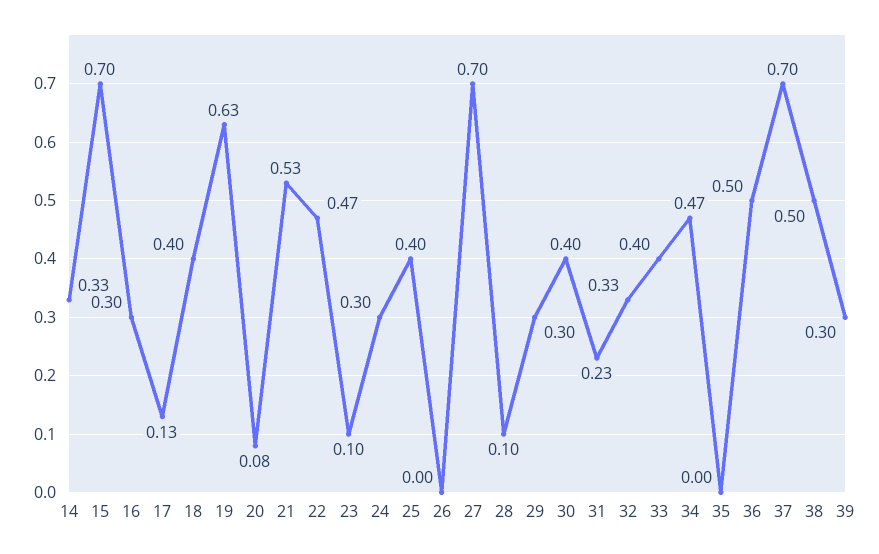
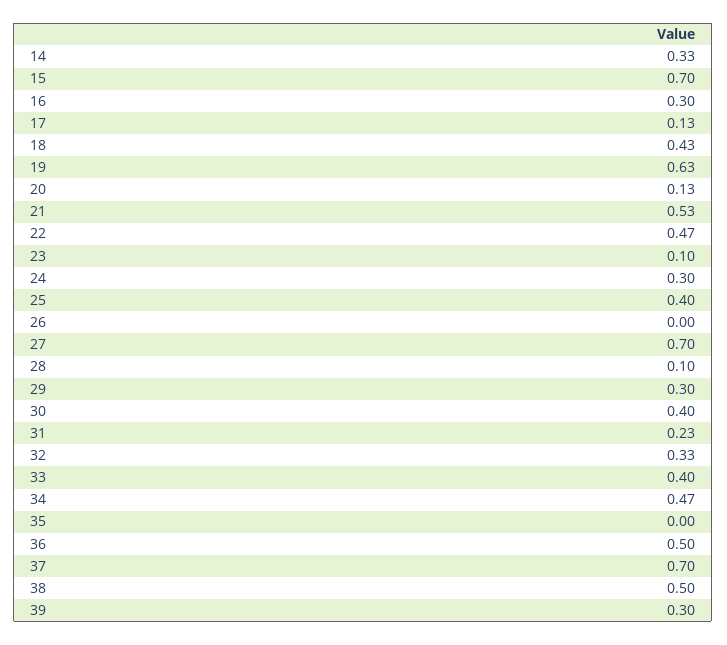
18: 0.4 -> 0.43
20: 0.08 -> 0.13

